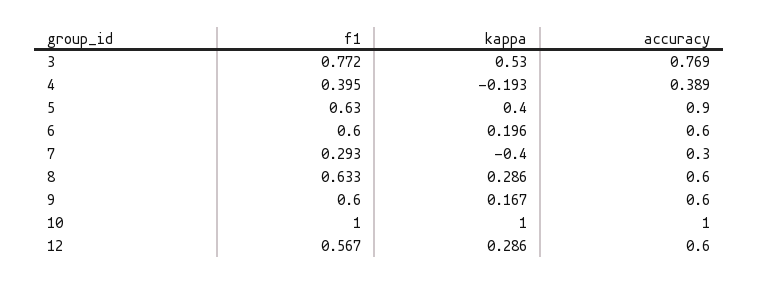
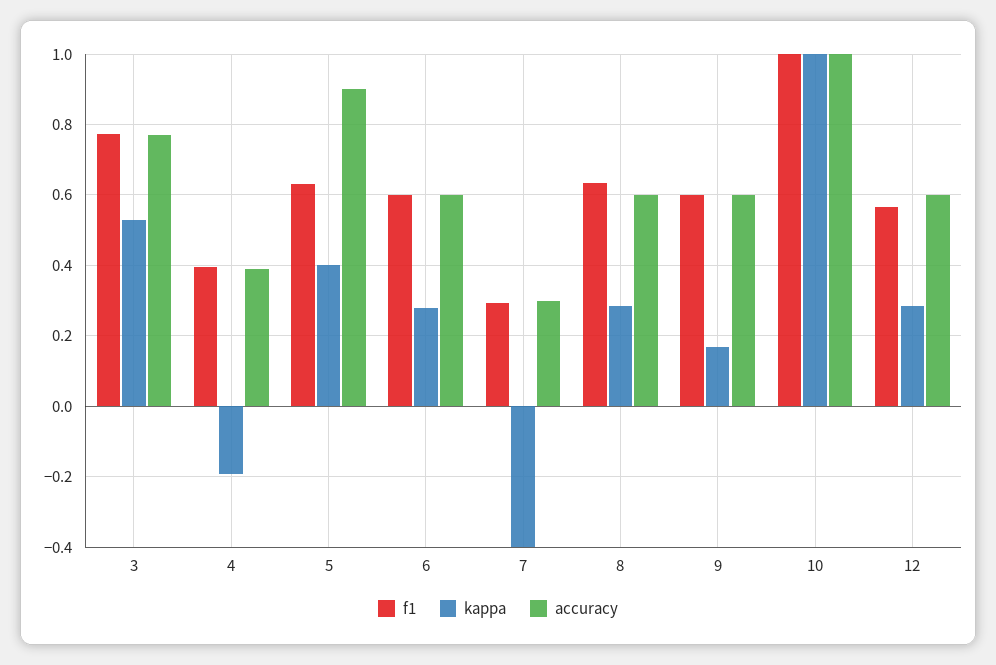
kappa, 6: 0.196 -> 0.28

